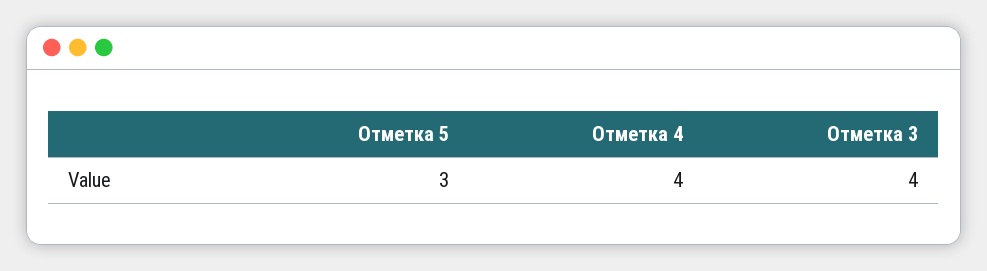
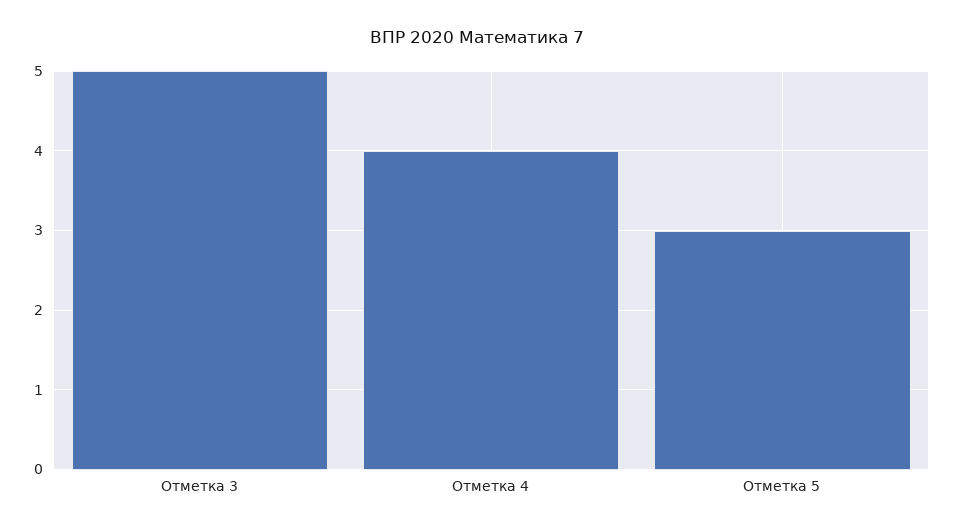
Отметка 3: 4 -> 5

